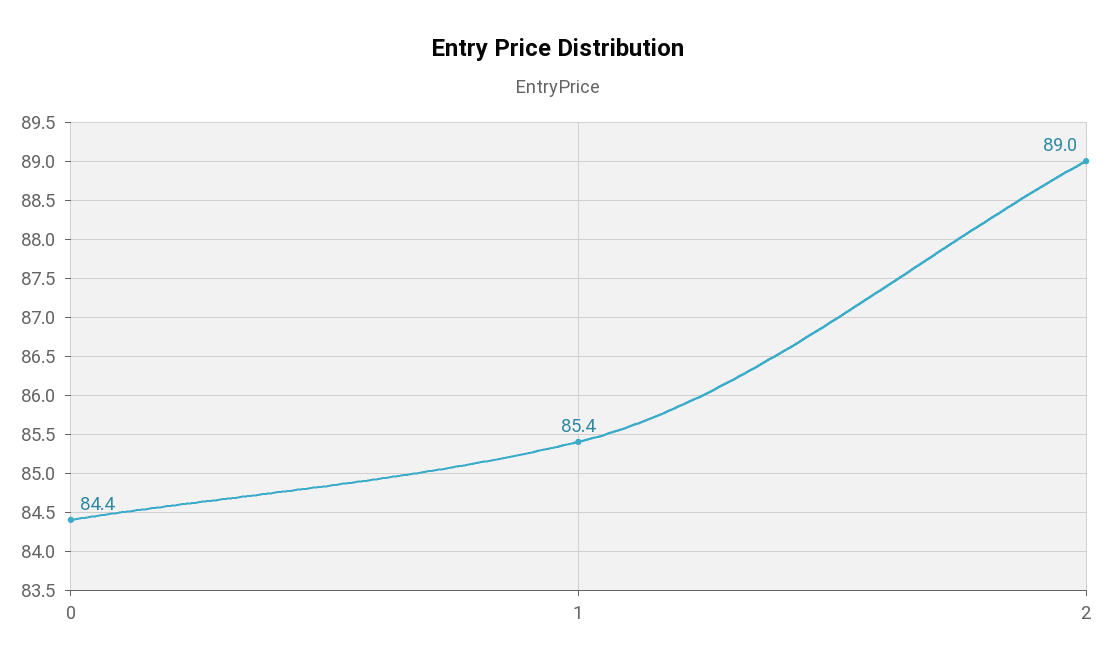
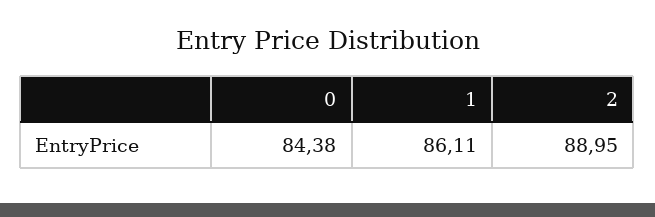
1: 85.4 -> 86.11

